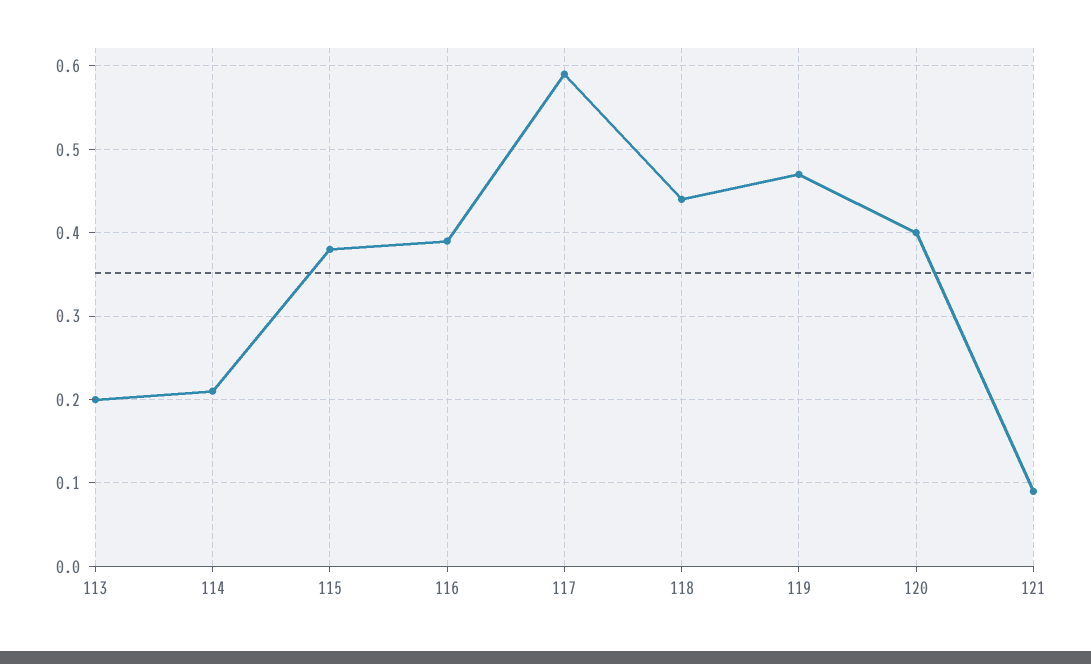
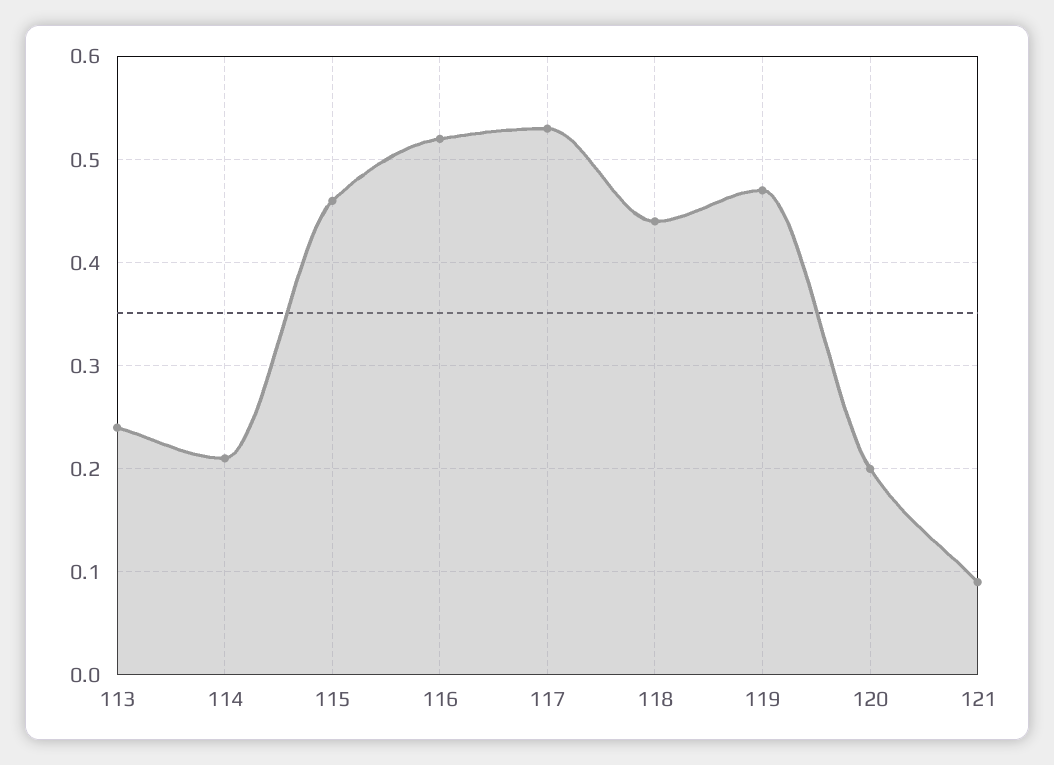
113: 0.2 -> 0.24
115: 0.38 -> 0.46
116: 0.39 -> 0.52
117: 0.59 -> 0.53
120: 0.4 -> 0.2

